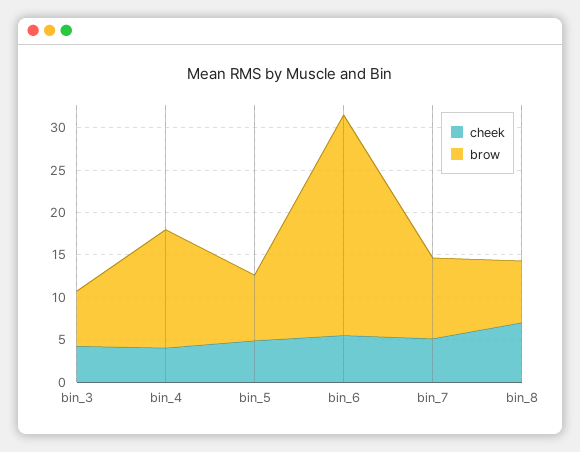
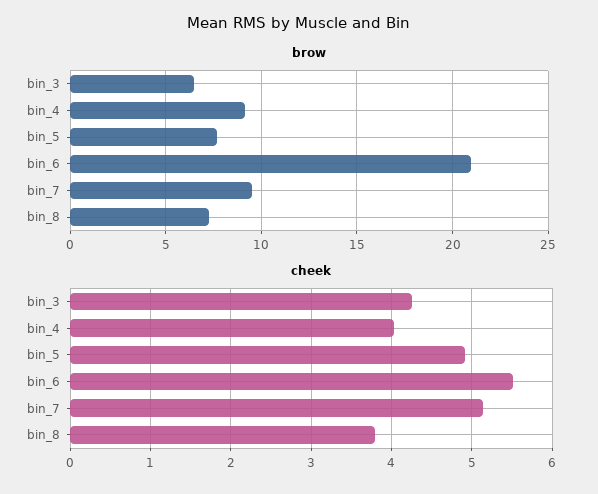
brow, bin_4: 14 -> 9
brow, bin_6: 26 -> 21
cheek, bin_8: 7 -> 3.8

